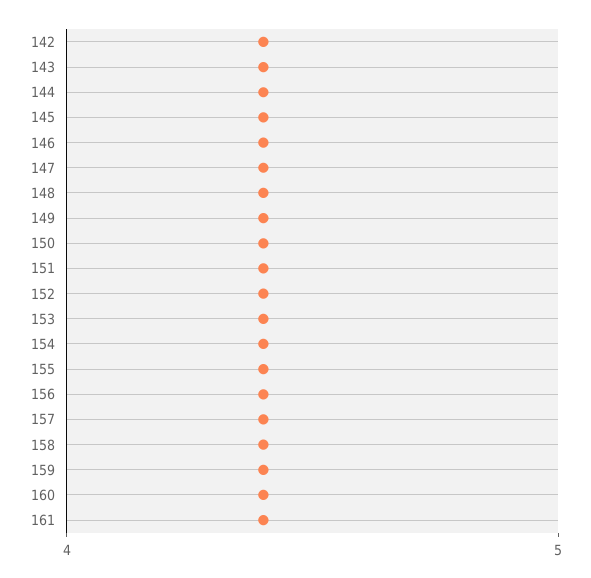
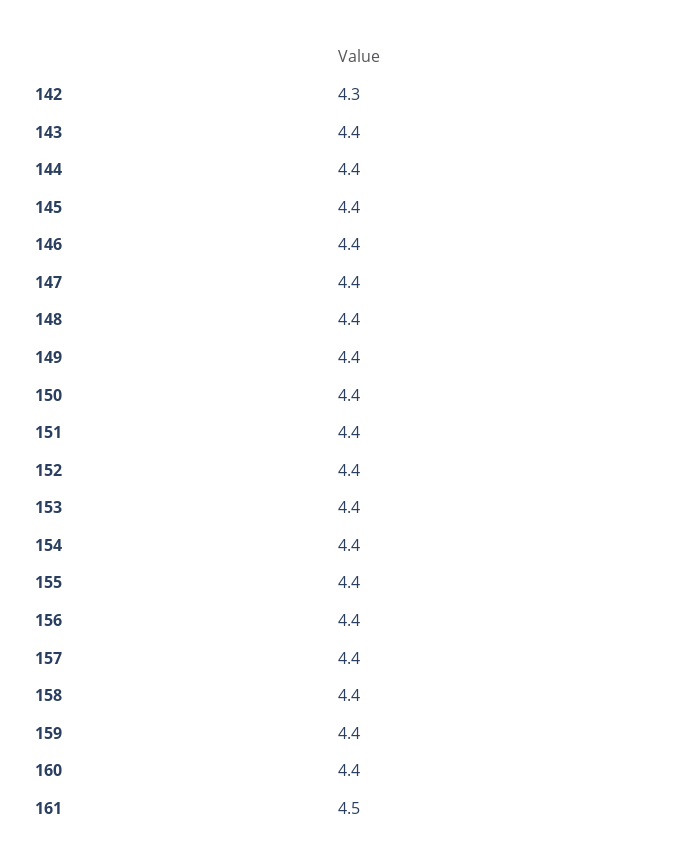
142: 4.4 -> 4.3
161: 4.4 -> 4.5

